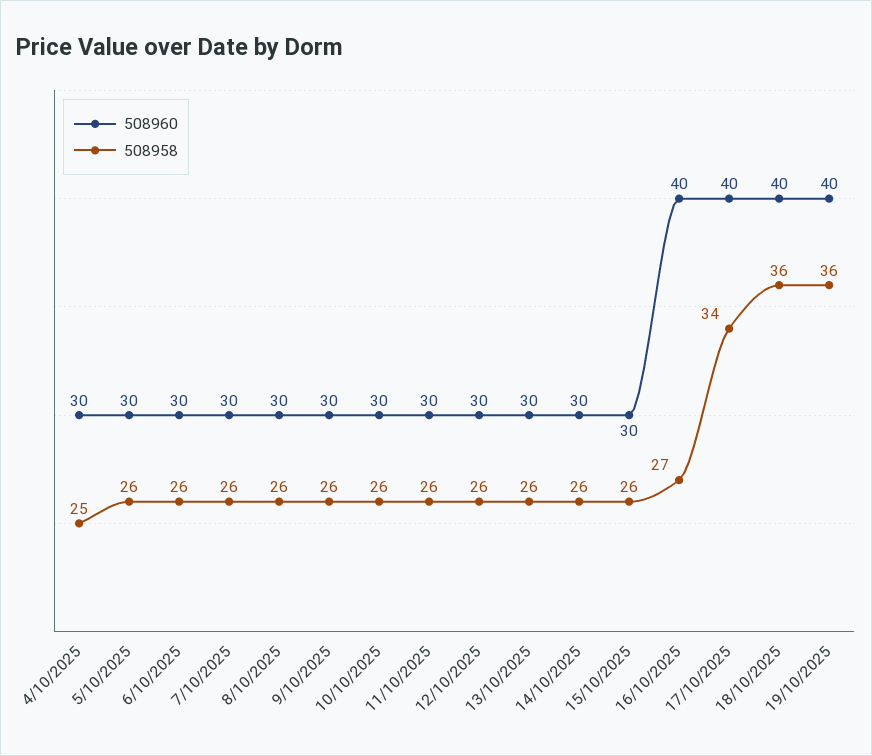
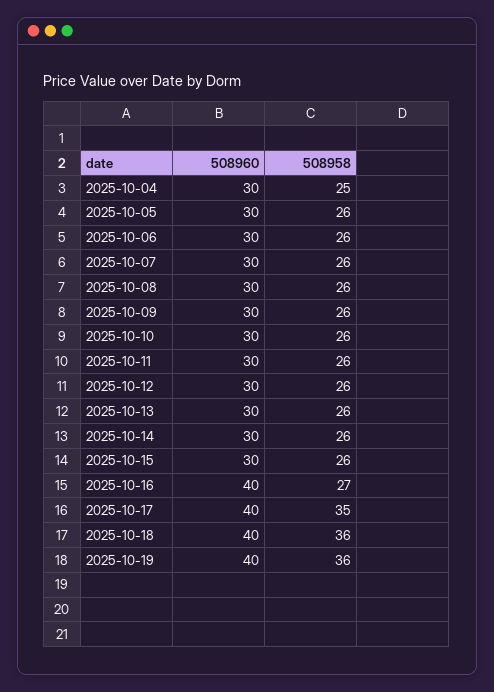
508958, 17/10/2025: 34 -> 35

